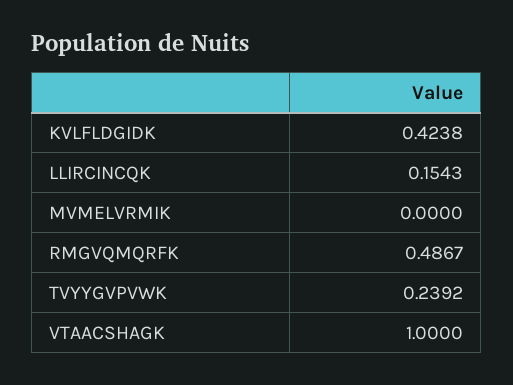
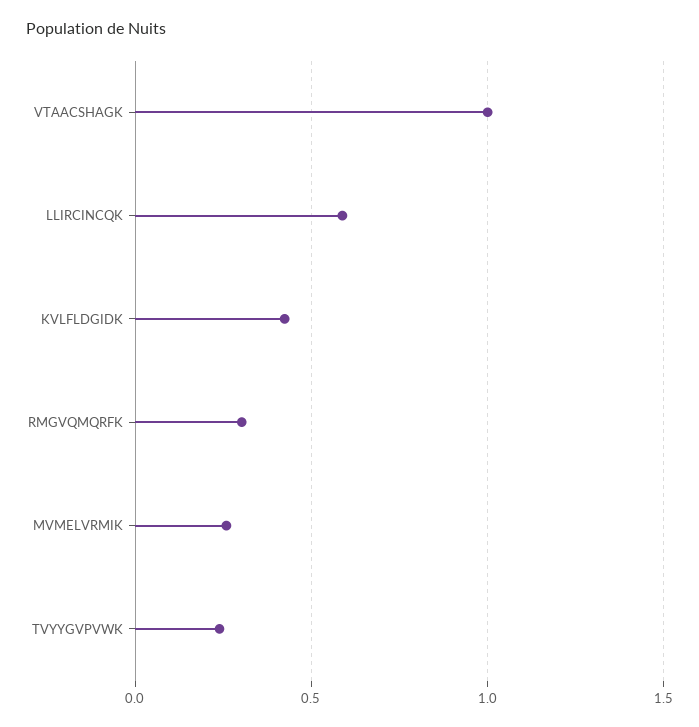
LLIRCINCQK: 0.1543 -> 0.6
MVMELVRMIK: 0 -> 0.25
RMGVQMQRFK: 0.4867 -> 0.3

